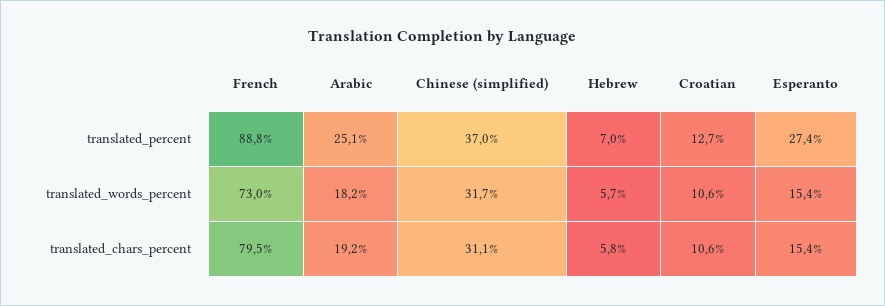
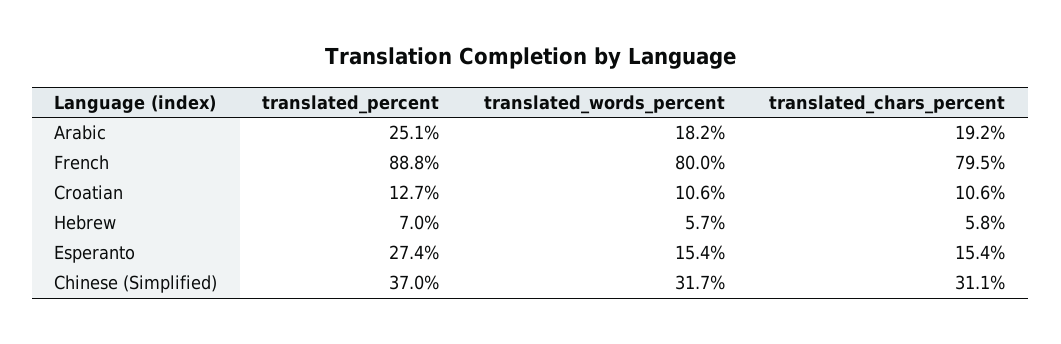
French, translated_words_percent: 73 -> 80

